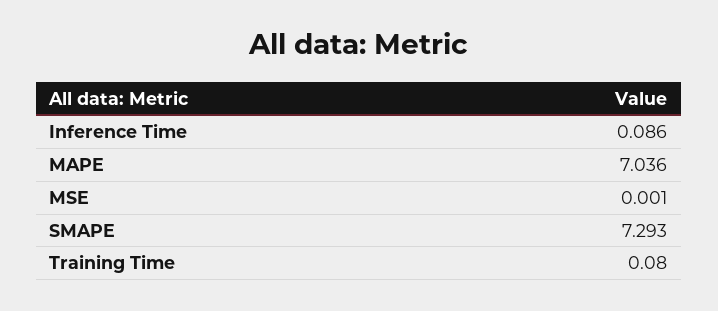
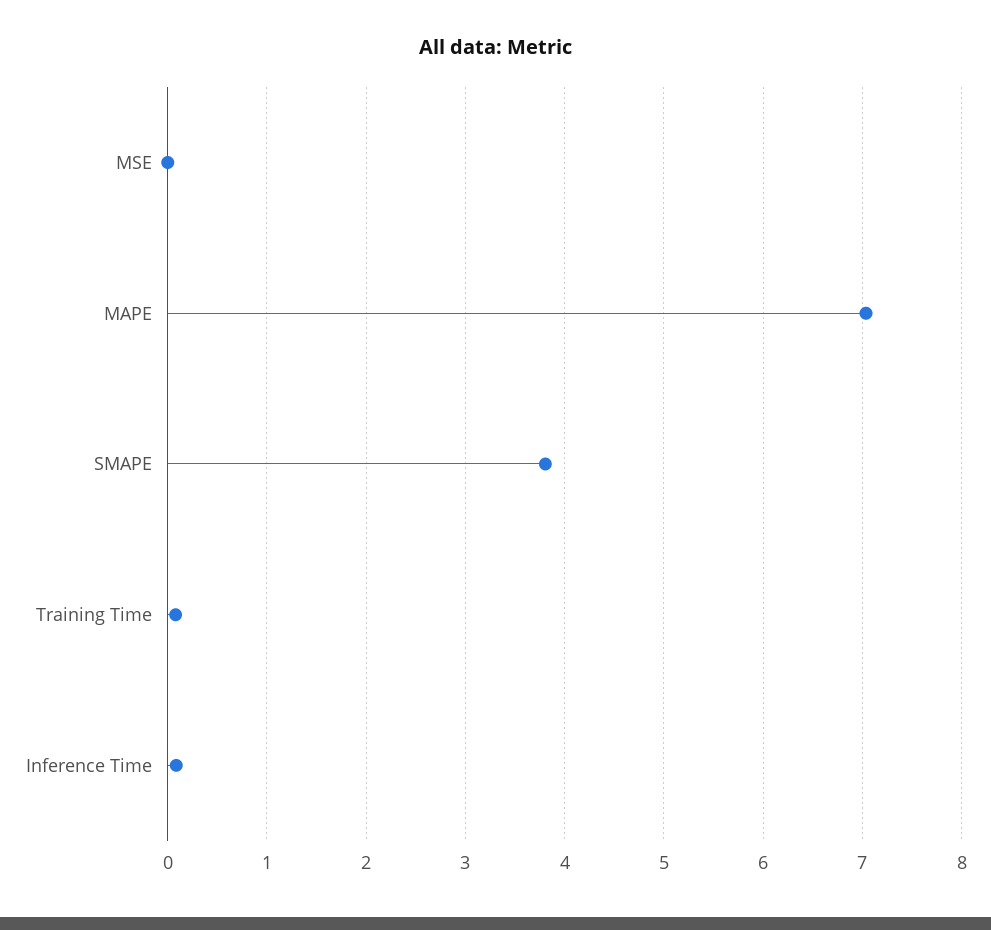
SMAPE: 7.293 -> 3.8

